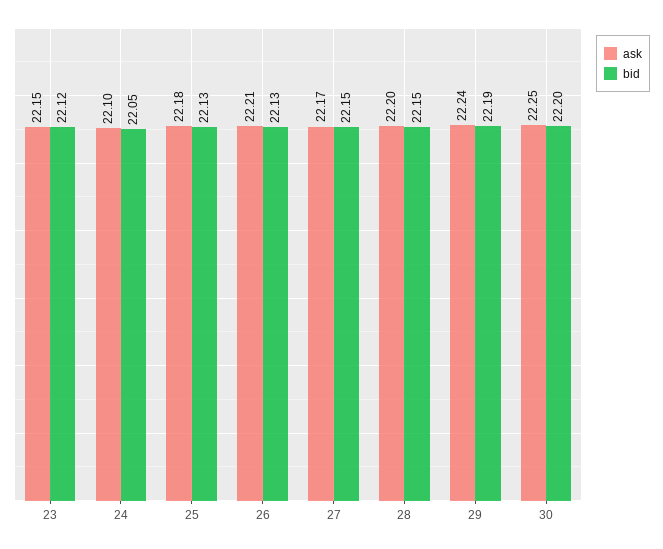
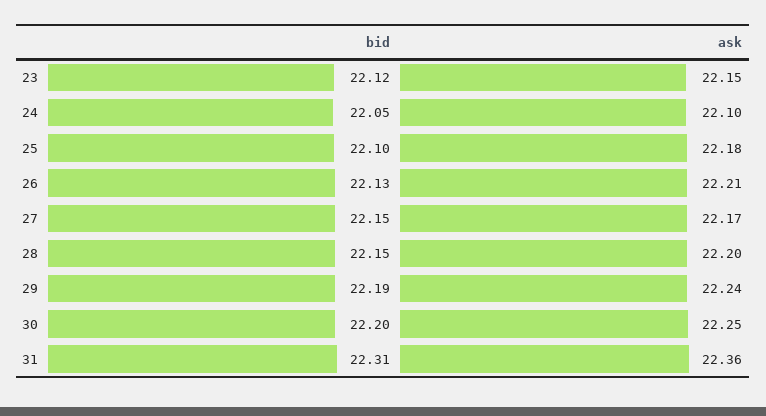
bid, 25: 22.13 -> 22.1
bid, 31: none -> 22.31
ask, 31: none -> 22.36

